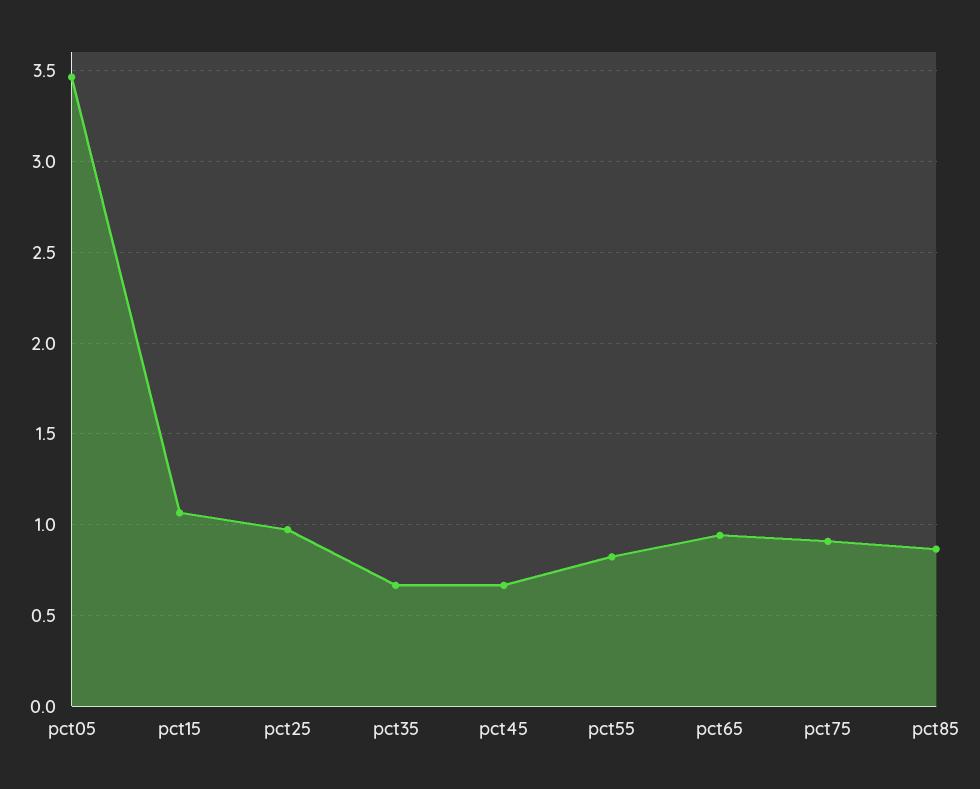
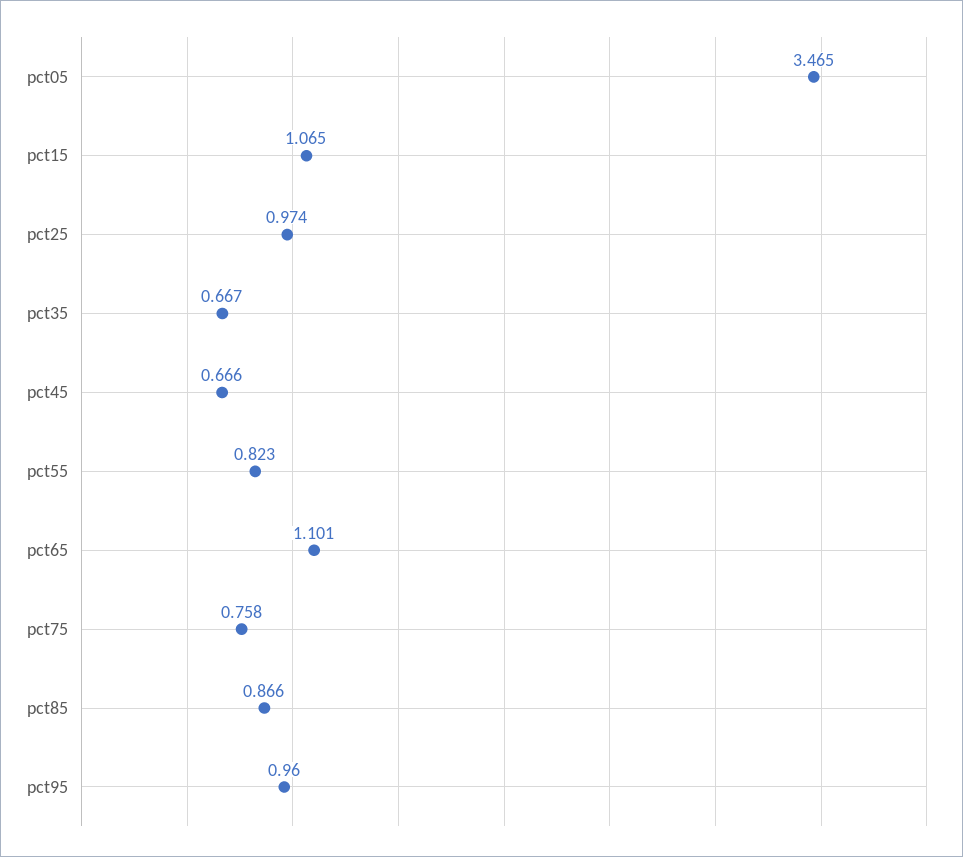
pct65: 0.95 -> 1.101
pct75: 0.9 -> 0.758
pct95: none -> 0.96

